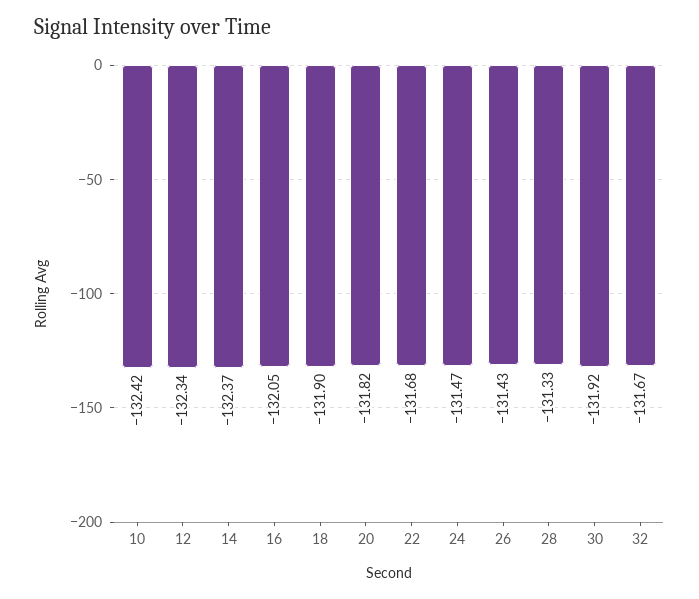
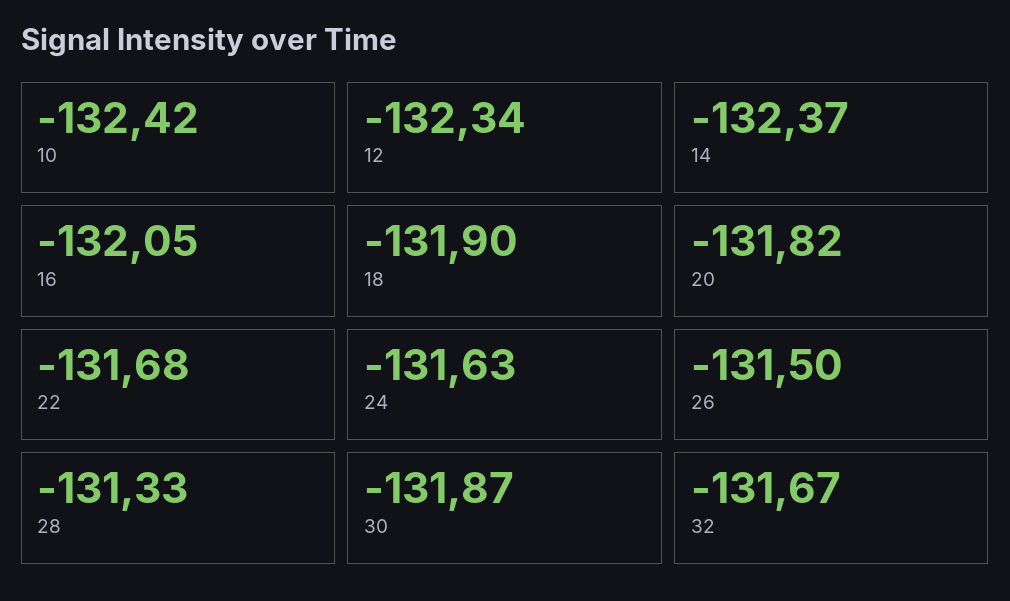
24: -131.47 -> -131.63
26: -131.43 -> -131.5
30: -131.92 -> -131.87

